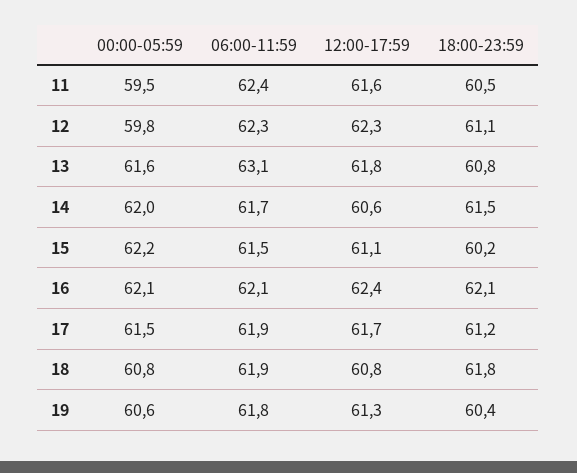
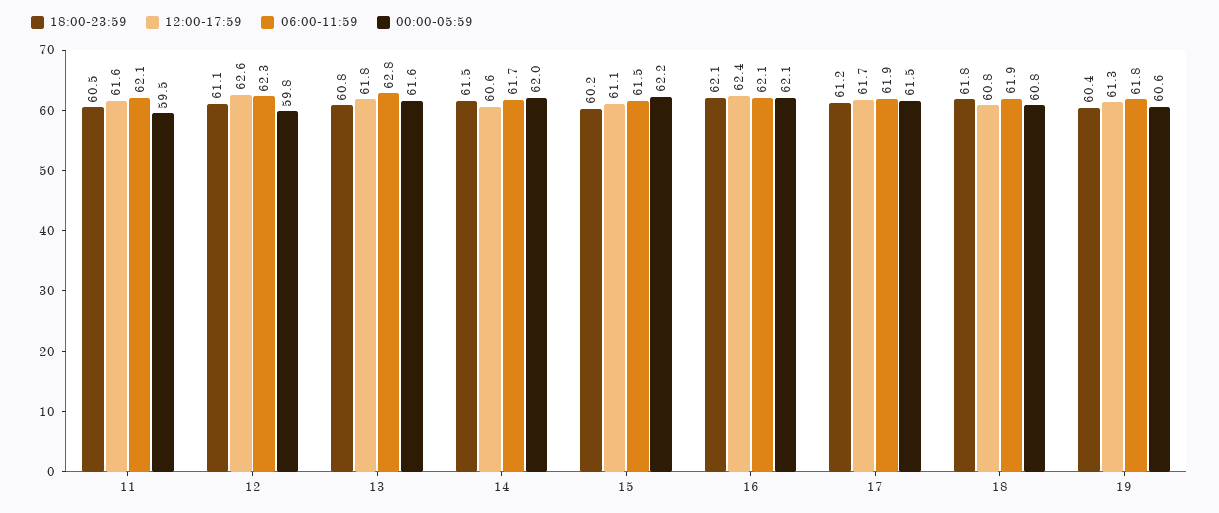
06:00-11:59, 11: 62.4 -> 62.1
12:00-17:59, 12: 62.3 -> 62.6
06:00-11:59, 13: 63.1 -> 62.8

